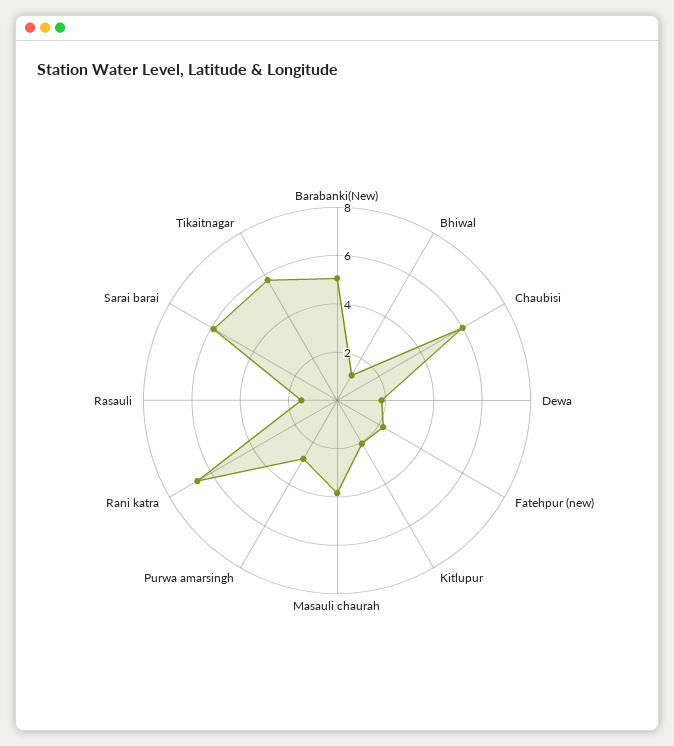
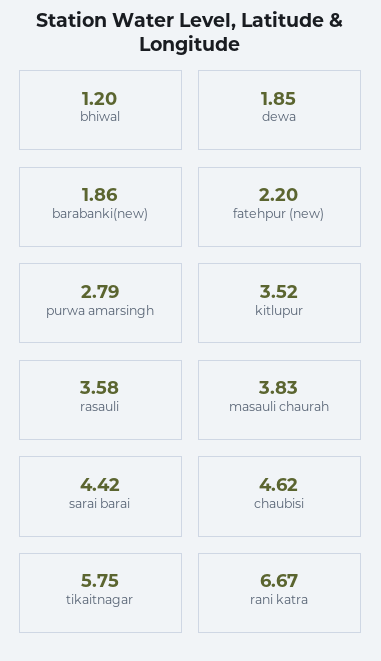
Barabanki(New): 5 -> 1.86
Chaubisi: 6 -> 4.62
Kitlupur: 2 -> 3.52
Rasauli: 1.5 -> 3.58
Sarai barai: 6 -> 4.42

